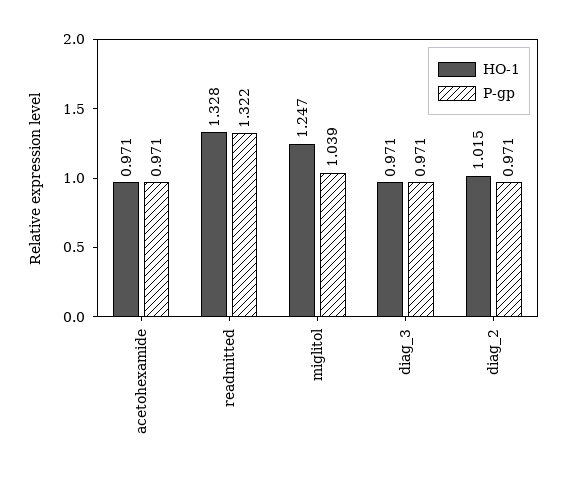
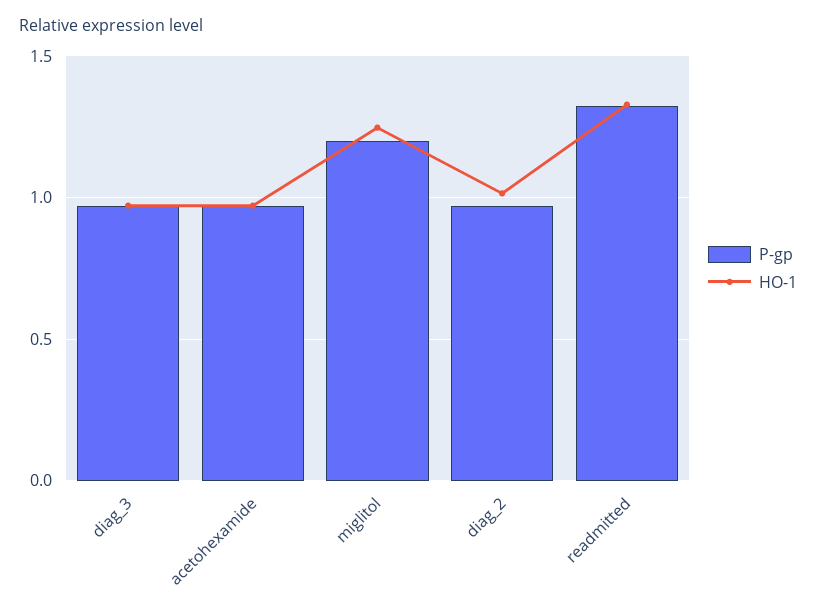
P-gp, miglitol: 1.039 -> 1.2

